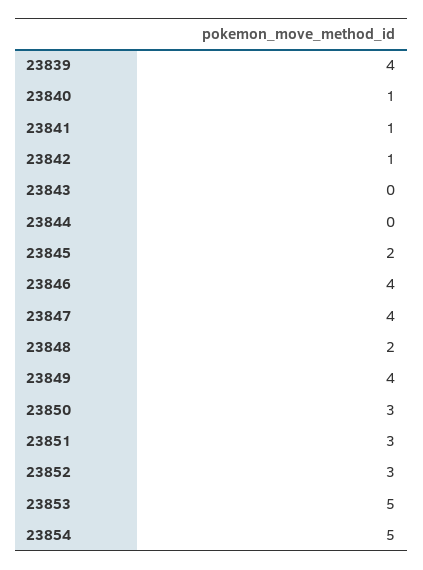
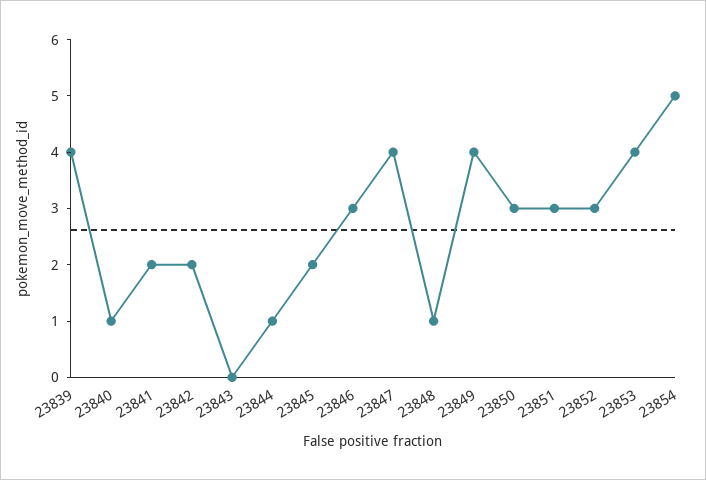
23841: 1 -> 2
23842: 1 -> 2
23844: 0 -> 1
23846: 4 -> 3
23848: 2 -> 1
23853: 5 -> 4

